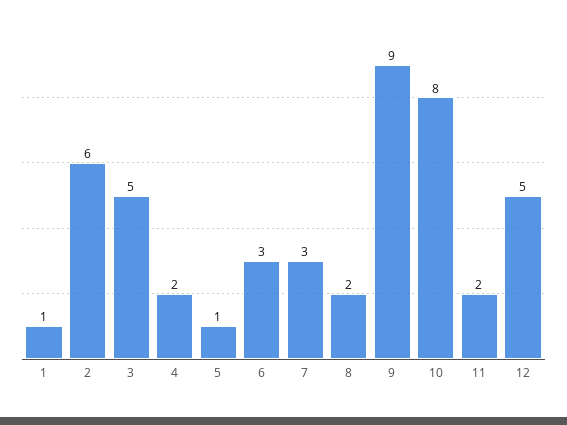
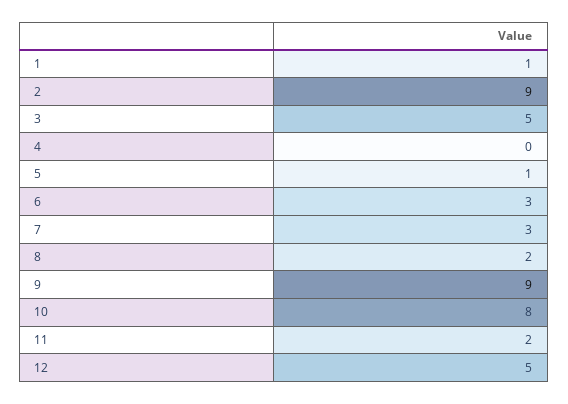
2: 6 -> 9
4: 2 -> 0

